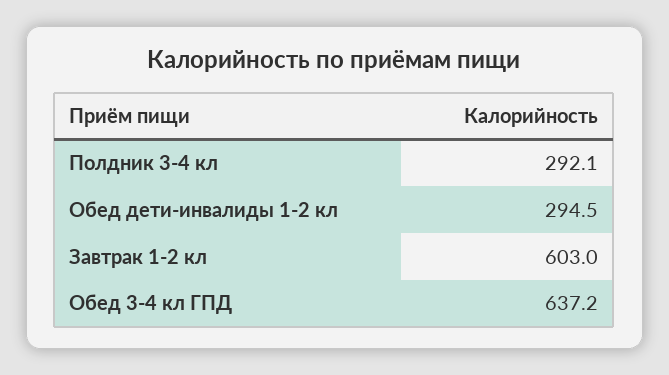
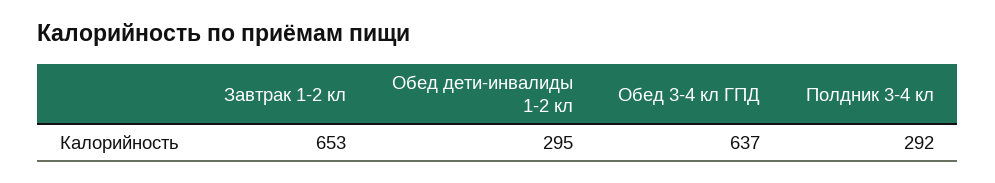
Завтрак 1-2 кл: 603 -> 653

